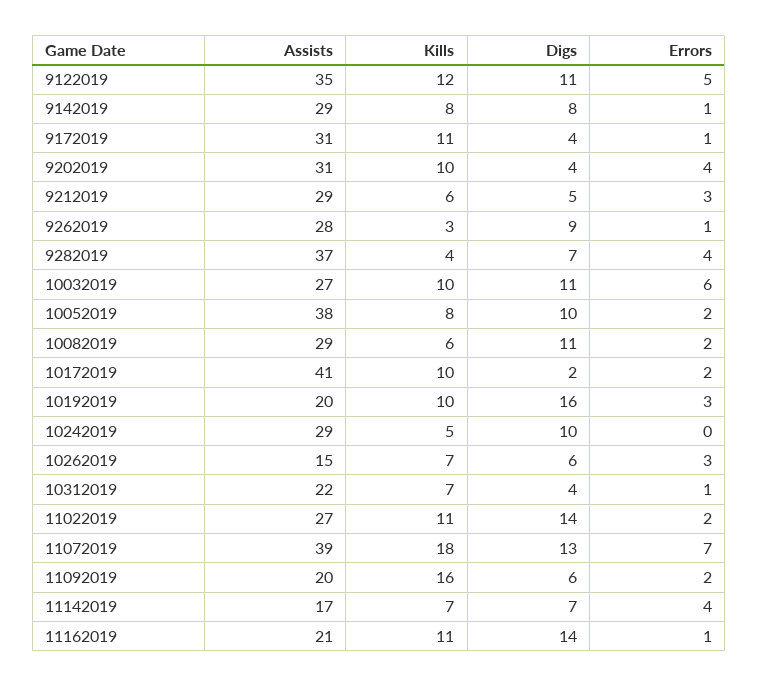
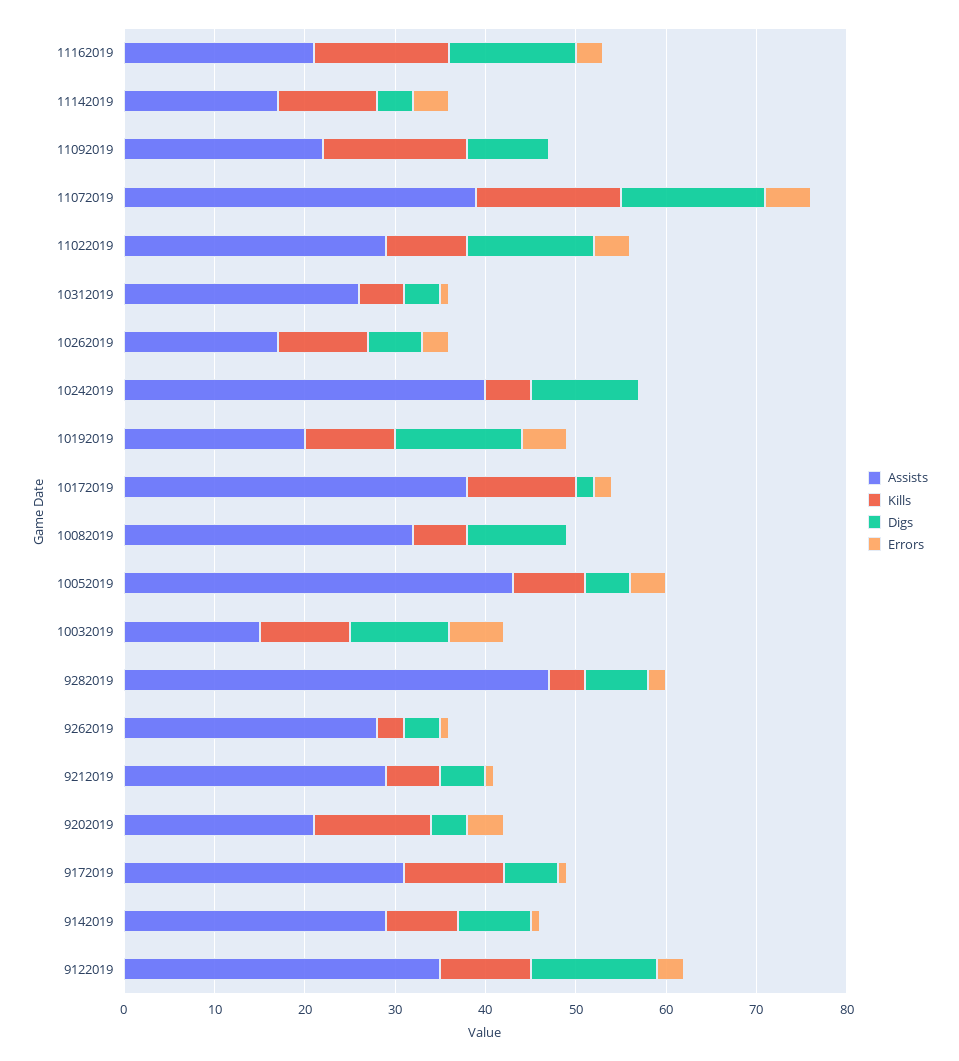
Kills, 9122019: 12 -> 10
Digs, 9122019: 11 -> 14
Errors, 9122019: 5 -> 3
Digs, 9172019: 4 -> 6
Assists, 9202019: 31 -> 21
Kills, 9202019: 10 -> 13
Errors, 9212019: 3 -> 1
Digs, 9262019: 9 -> 4
Assists, 9282019: 37 -> 47
Errors, 9282019: 4 -> 2
Assists, 10032019: 27 -> 15
Assists, 10052019: 38 -> 43
Digs, 10052019: 10 -> 5
Errors, 10052019: 2 -> 4
Assists, 10082019: 29 -> 32
Errors, 10082019: 2 -> 0
Assists, 10172019: 41 -> 38
Kills, 10172019: 10 -> 12
Digs, 10192019: 16 -> 14
Errors, 10192019: 3 -> 5
Assists, 10242019: 29 -> 40
Digs, 10242019: 10 -> 12
Assists, 10262019: 15 -> 17
Kills, 10262019: 7 -> 10
Assists, 10312019: 22 -> 26
Kills, 10312019: 7 -> 5
Assists, 11022019: 27 -> 29
Kills, 11022019: 11 -> 9
Errors, 11022019: 2 -> 4
Kills, 11072019: 18 -> 16
Digs, 11072019: 13 -> 16
Errors, 11072019: 7 -> 5
Assists, 11092019: 20 -> 22
Digs, 11092019: 6 -> 9
Errors, 11092019: 2 -> 0
Kills, 11142019: 7 -> 11
Digs, 11142019: 7 -> 4
Kills, 11162019: 11 -> 15
Errors, 11162019: 1 -> 3

